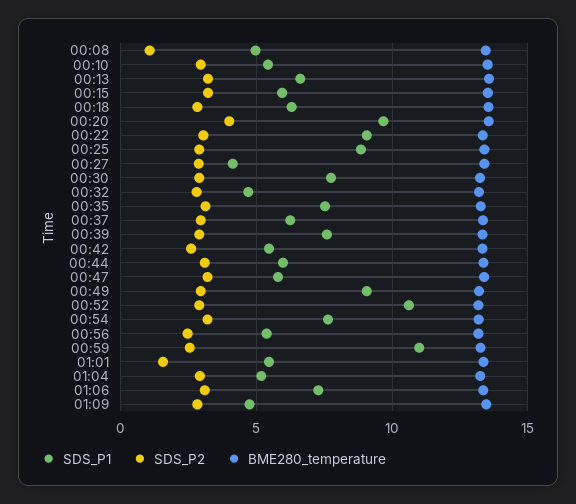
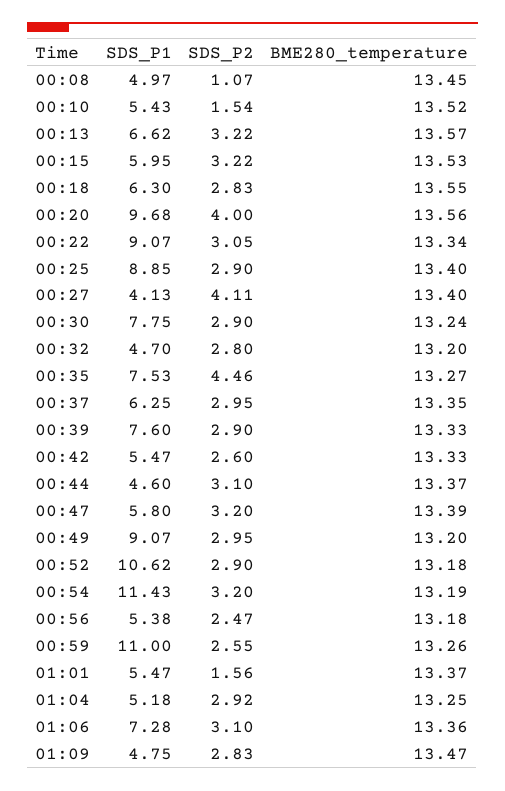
SDS_P2, 00:10: 3 -> 1.54
SDS_P2, 00:27: 3 -> 4.11
SDS_P2, 00:35: 3 -> 4.46
SDS_P1, 00:44: 6 -> 4.6
SDS_P1, 00:54: 7.5 -> 11.43

